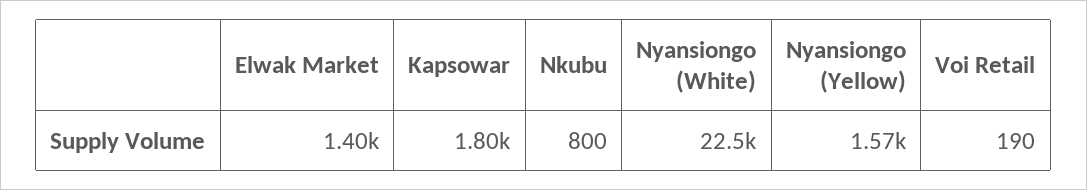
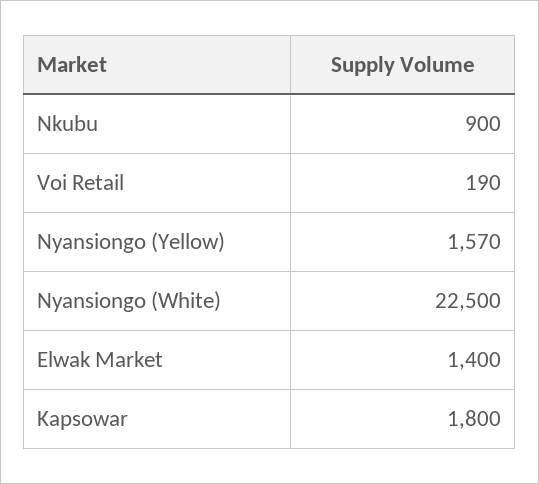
Nkubu: 800 -> 900

